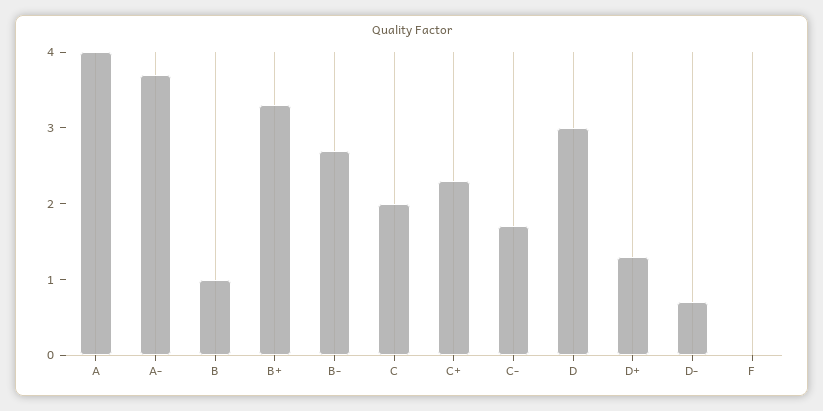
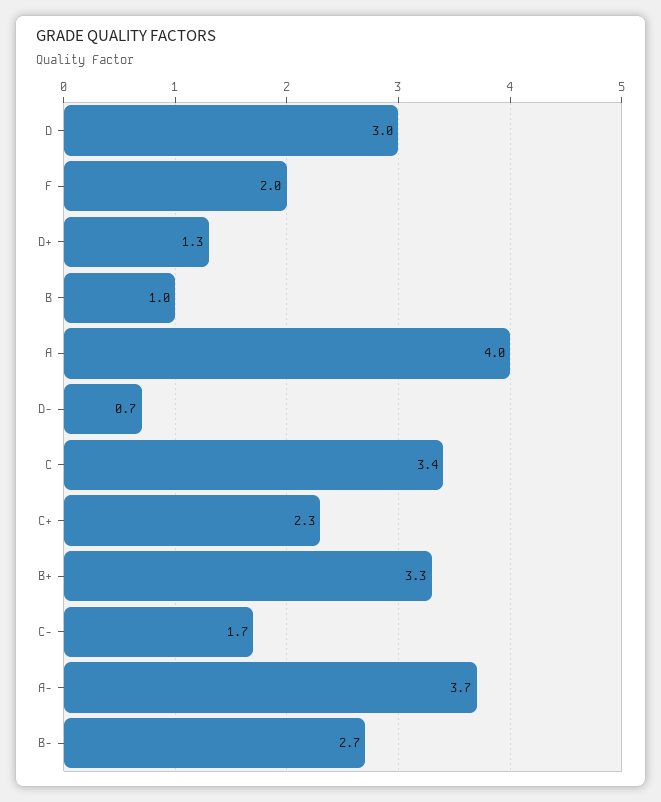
C: 2 -> 3.4
F: 0 -> 2

